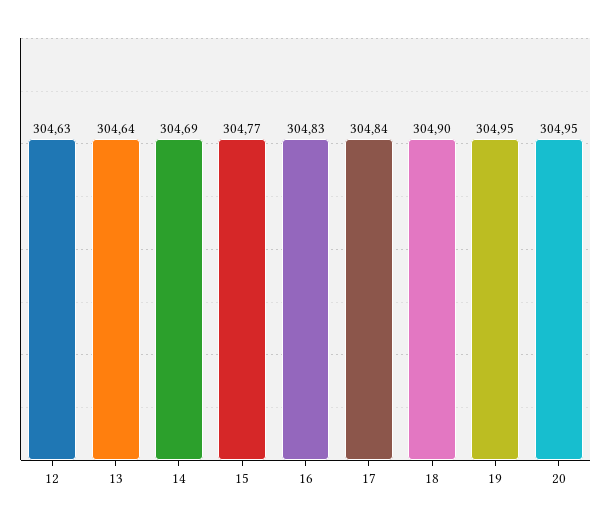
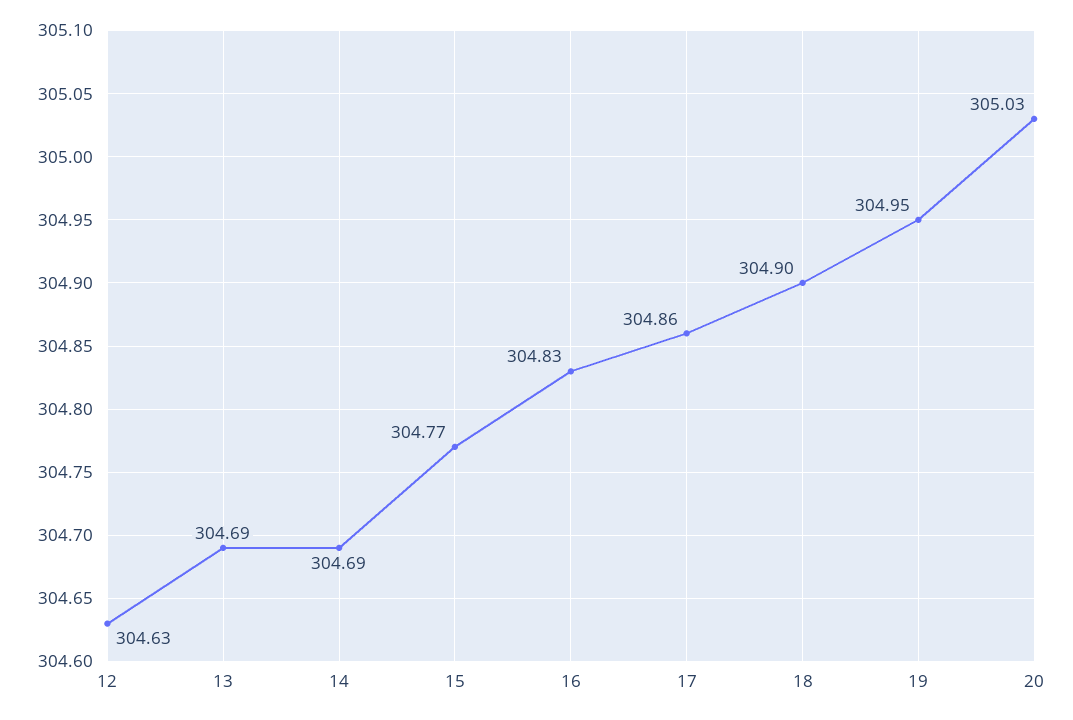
13: 304.64 -> 304.69
17: 304.84 -> 304.86
20: 304.95 -> 305.03

